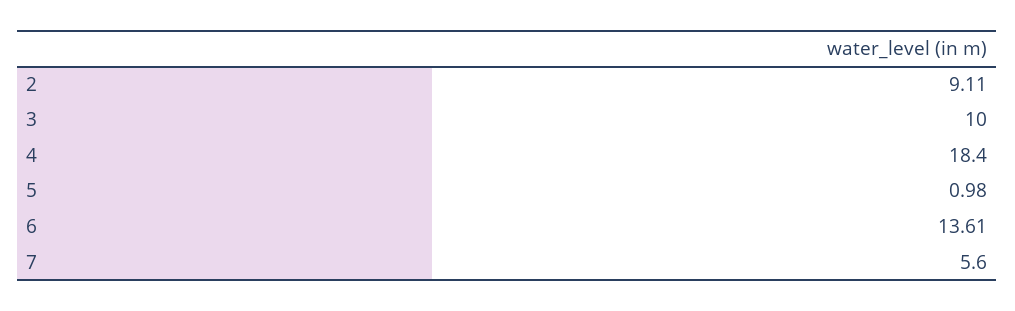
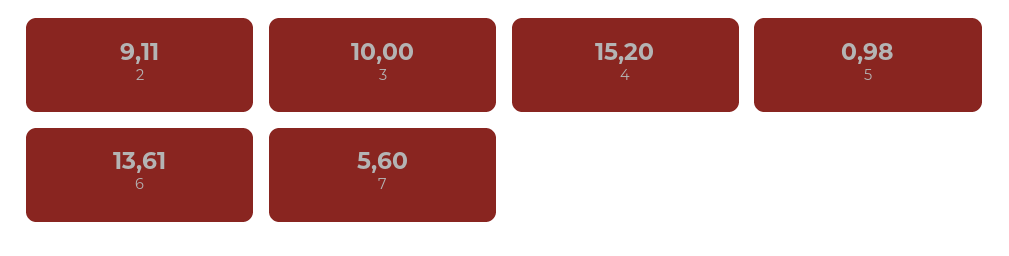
4: 18.4 -> 15.2

